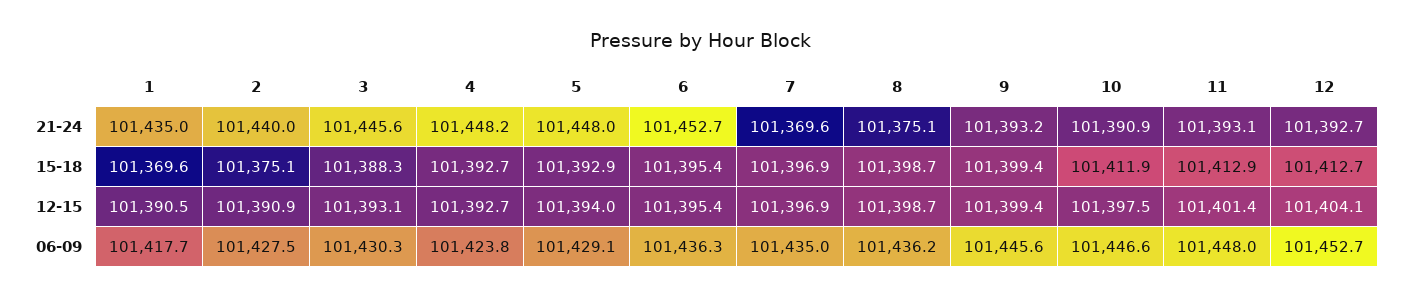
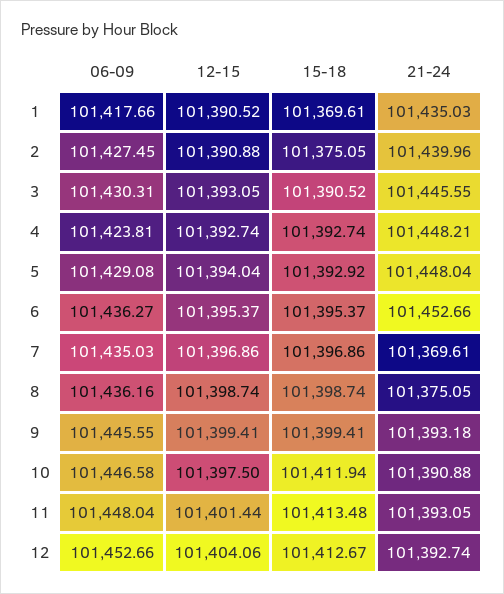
3, 15-18: 101388.3 -> 101390.52
11, 15-18: 101412.9 -> 101413.48

